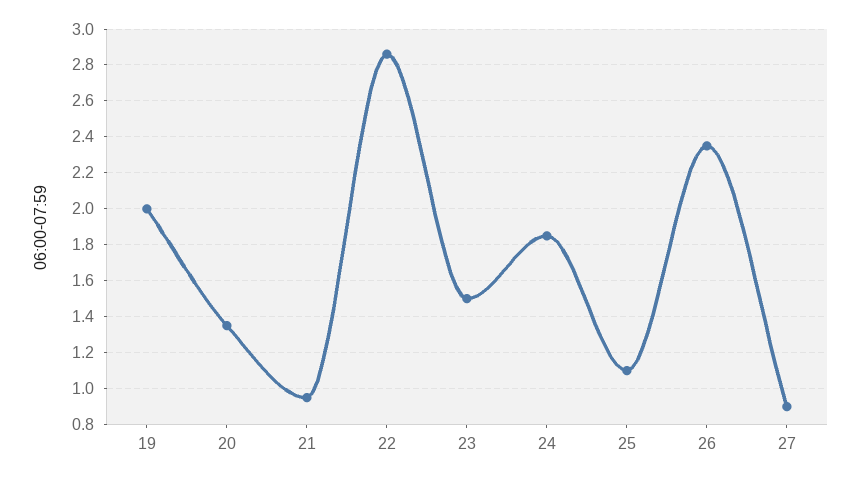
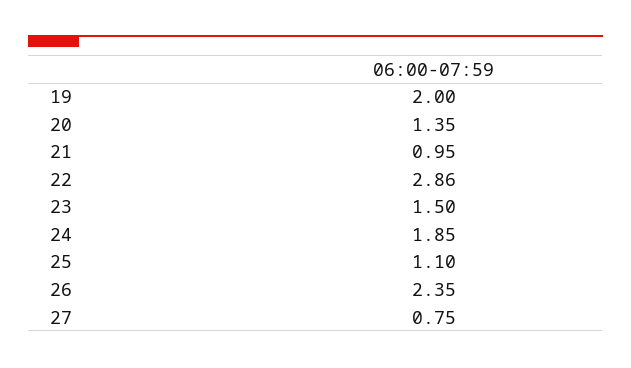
27: 0.9 -> 0.75

